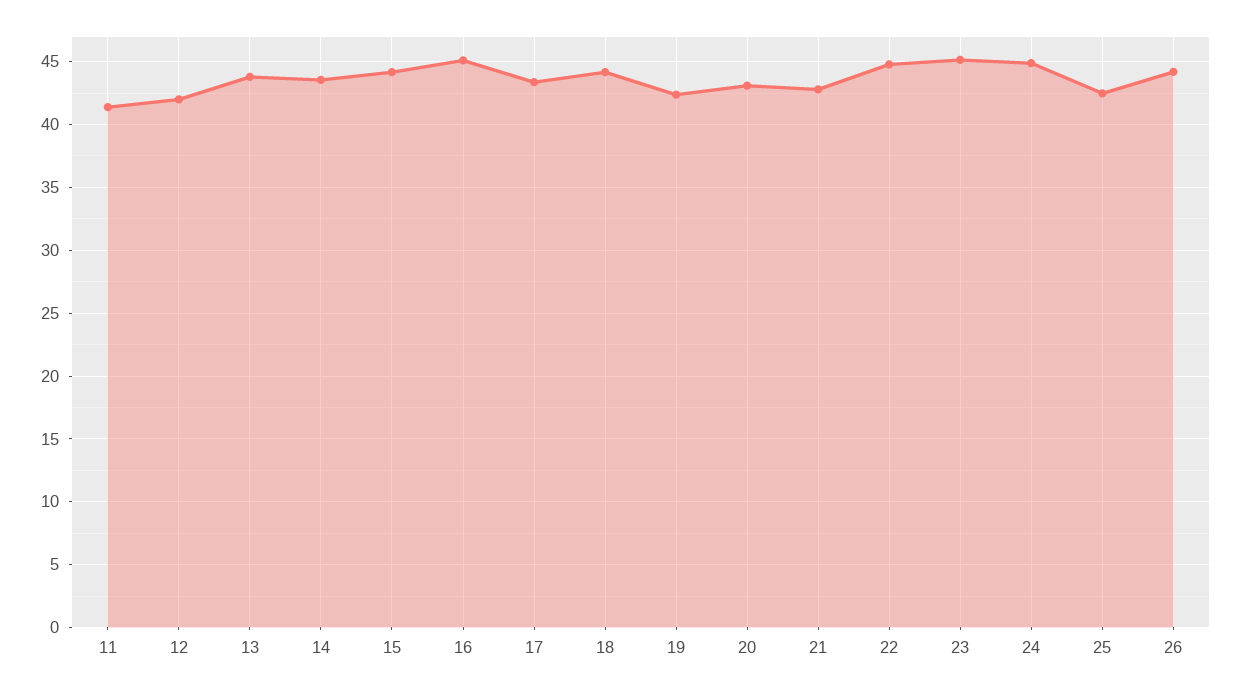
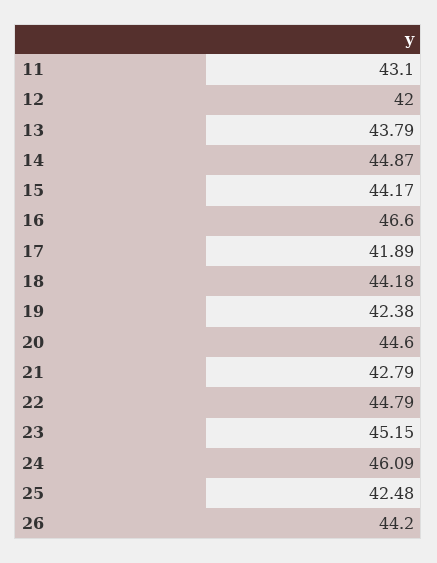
11: 41.5 -> 43.1
14: 43.5 -> 44.87
16: 45 -> 46.6
17: 43.5 -> 41.89
20: 43 -> 44.6
24: 45 -> 46.09

